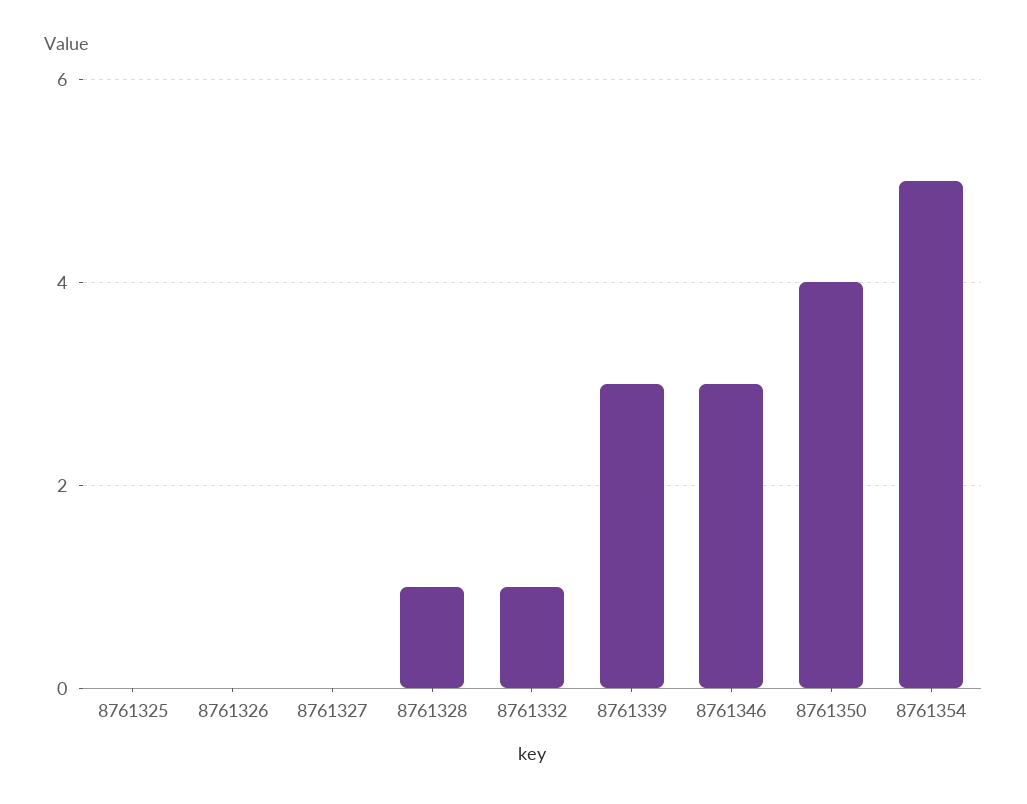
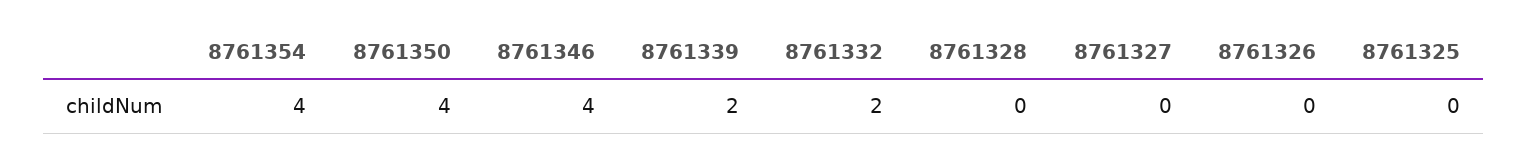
8761328: 1 -> 0
8761332: 1 -> 2
8761339: 3 -> 2
8761346: 3 -> 4
8761354: 5 -> 4

